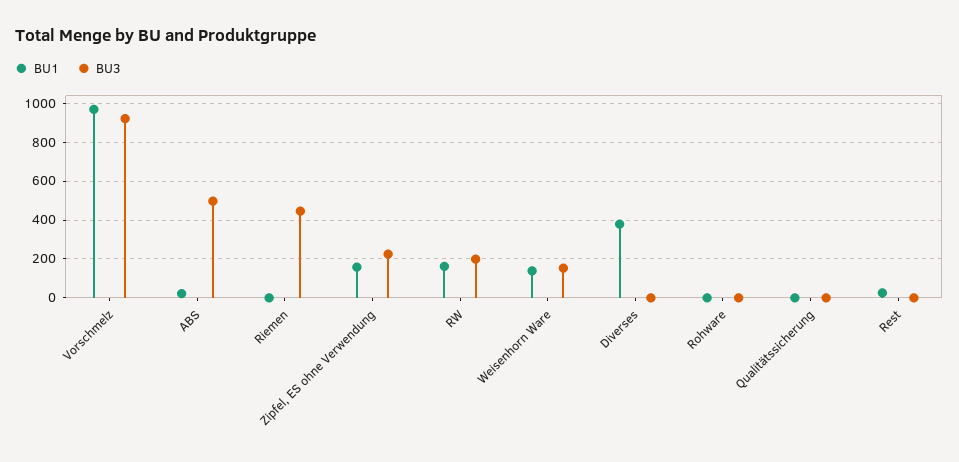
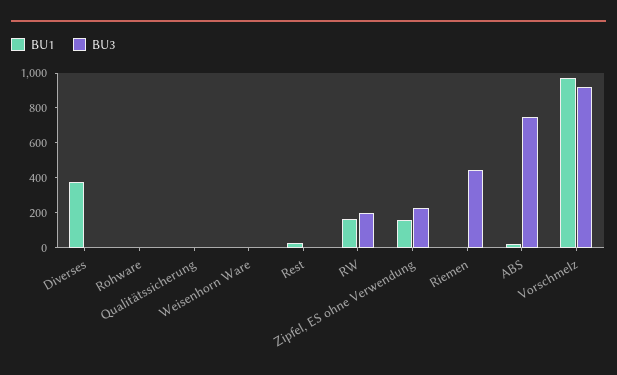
BU3, ABS: 500 -> 750
BU1, Weisenhorn Ware: 150 -> 0
BU3, Weisenhorn Ware: 150 -> 0

